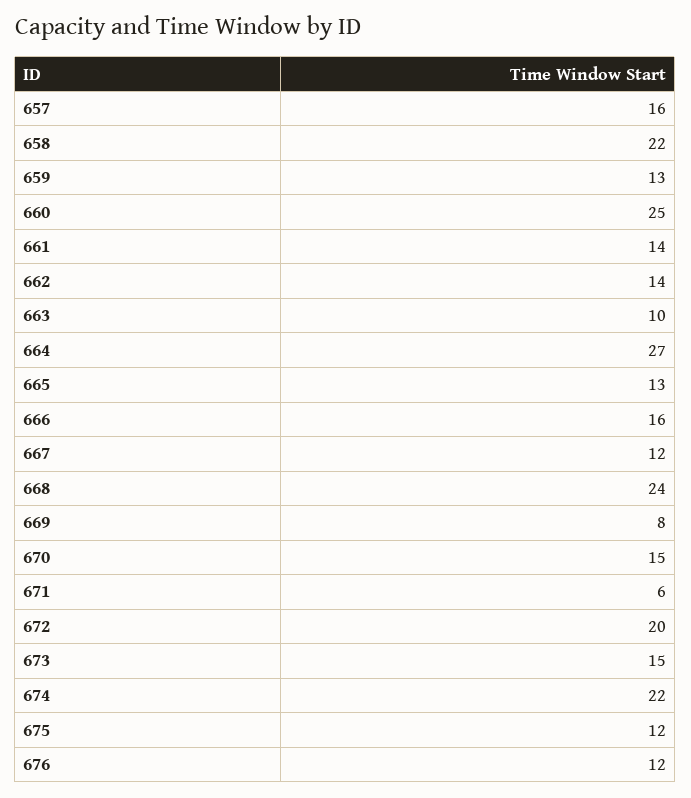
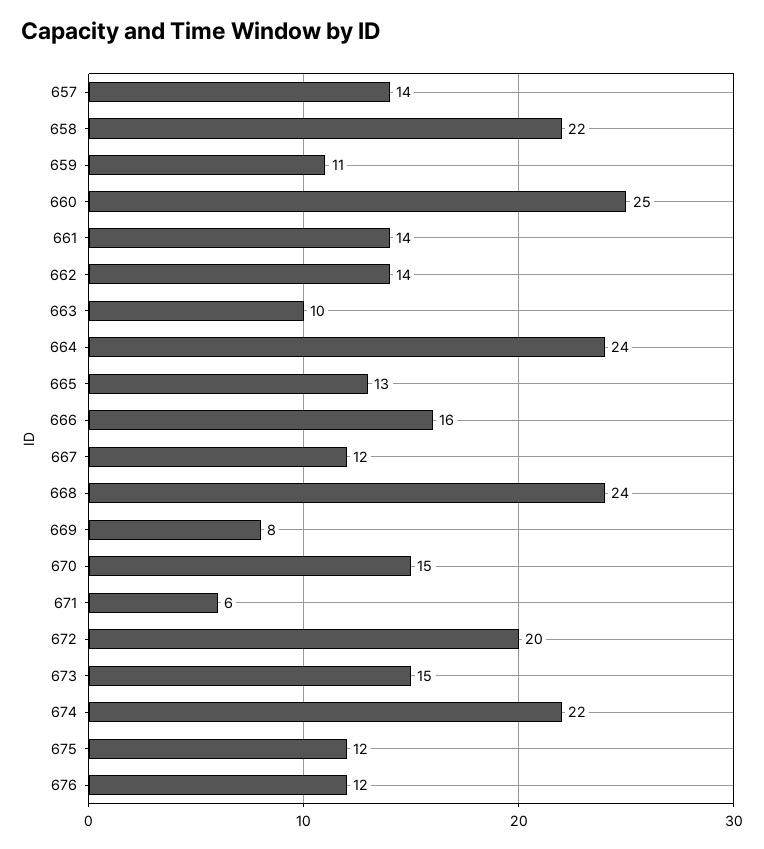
657: 16 -> 14
659: 13 -> 11
664: 27 -> 24

